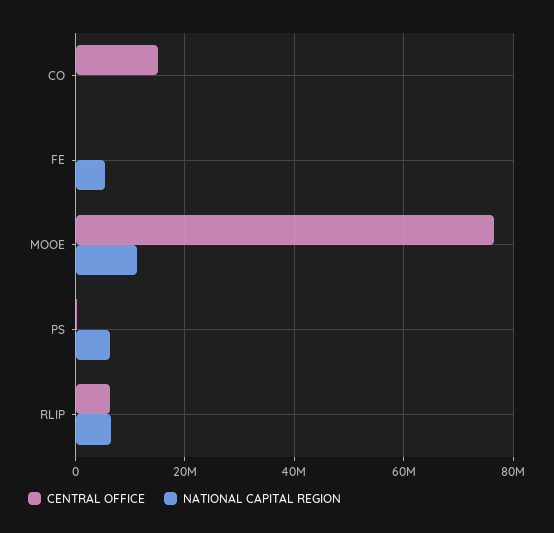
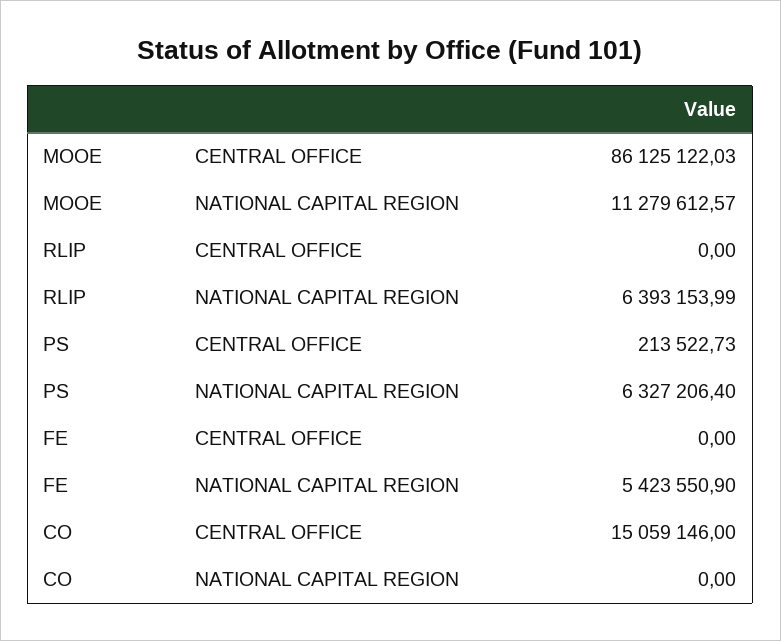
CENTRAL OFFICE, MOOE: 76000000 -> 86125122.03
CENTRAL OFFICE, RLIP: 6000000 -> 0

